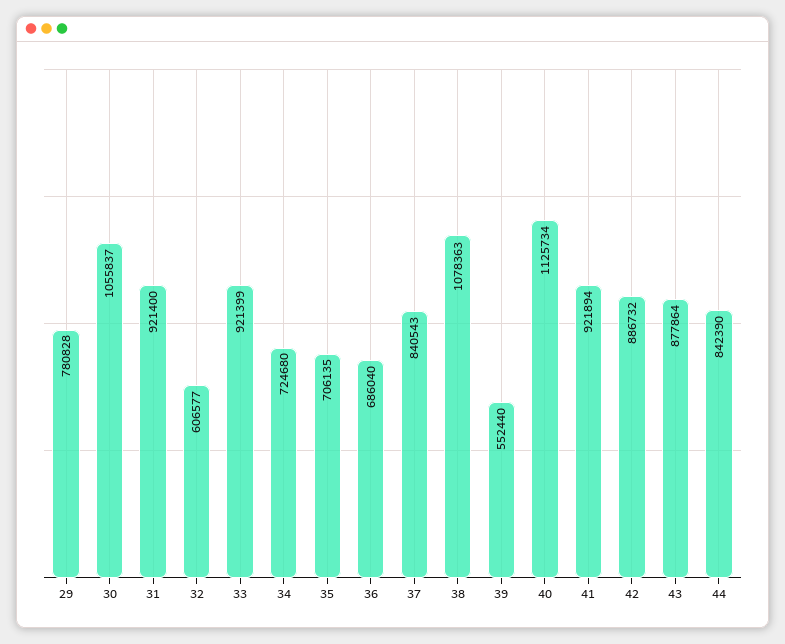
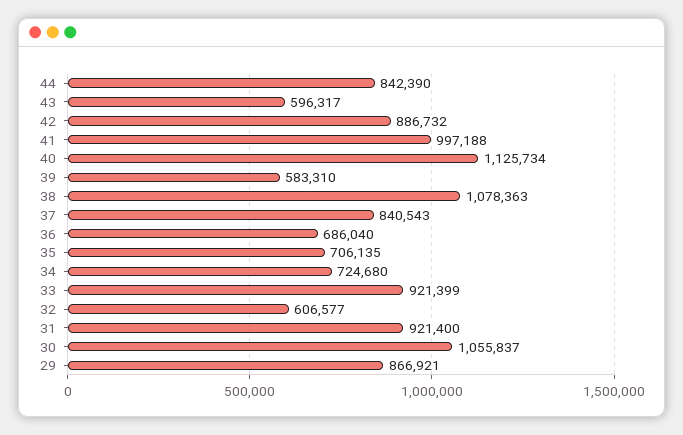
29: 780828 -> 866921
39: 552440 -> 583310
41: 921894 -> 997188
43: 877864 -> 596317

